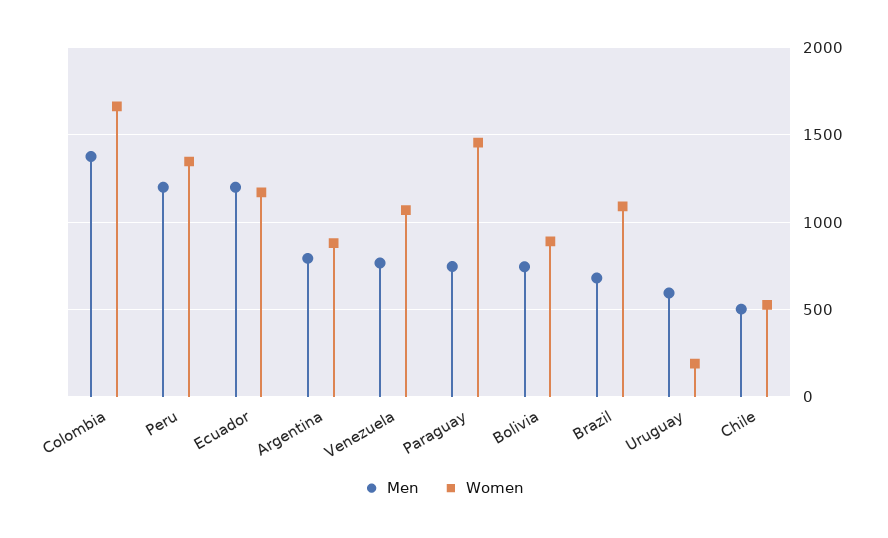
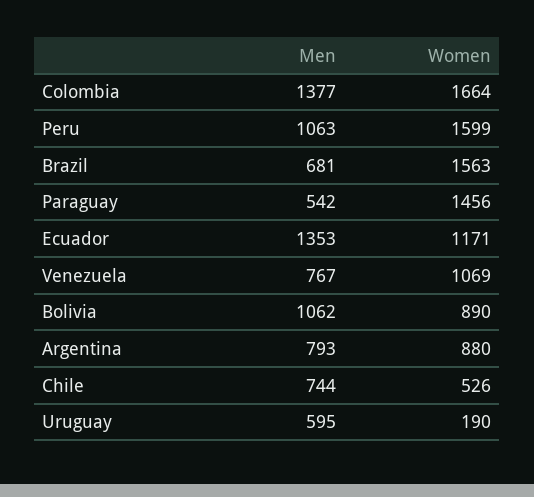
Men, Peru: 1200 -> 1063
Women, Peru: 1350 -> 1599
Men, Ecuador: 1200 -> 1353
Men, Paraguay: 750 -> 542
Men, Bolivia: 750 -> 1062
Women, Brazil: 1100 -> 1563
Men, Chile: 500 -> 744

